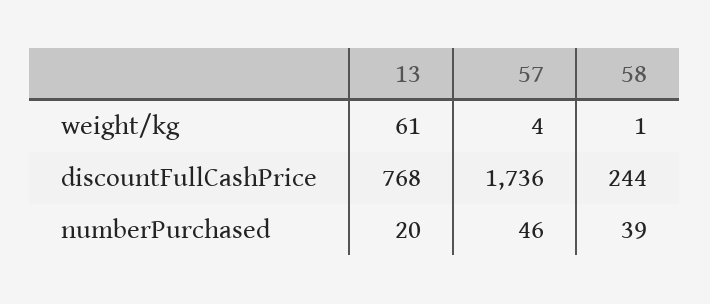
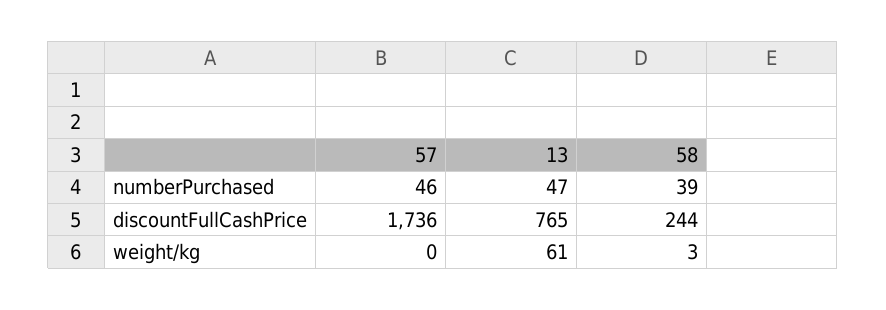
57, weight/kg: 4 -> 0
58, weight/kg: 1 -> 3
13, discountFullCashPrice: 768 -> 765
13, numberPurchased: 20 -> 47

